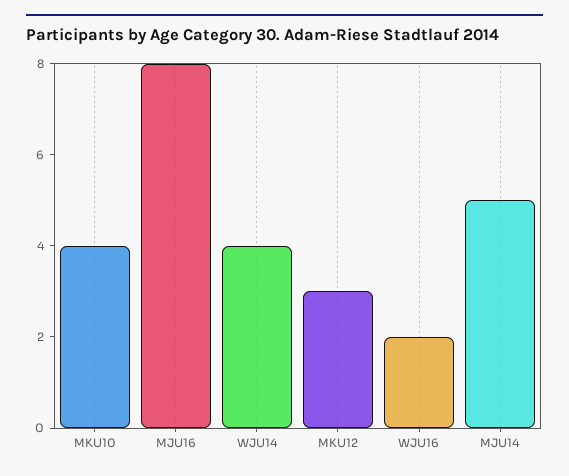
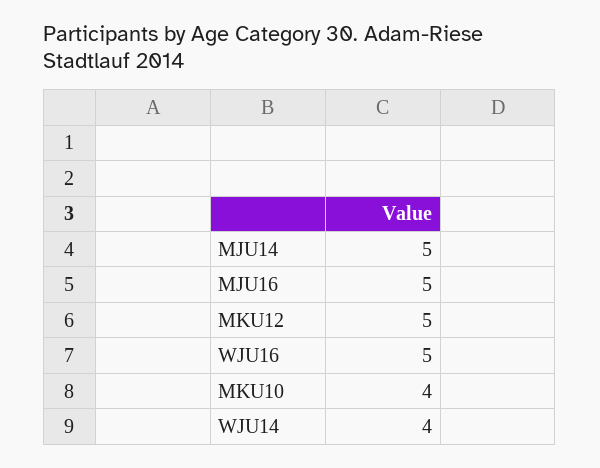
MJU16: 8 -> 5
MKU12: 3 -> 5
WJU16: 2 -> 5

